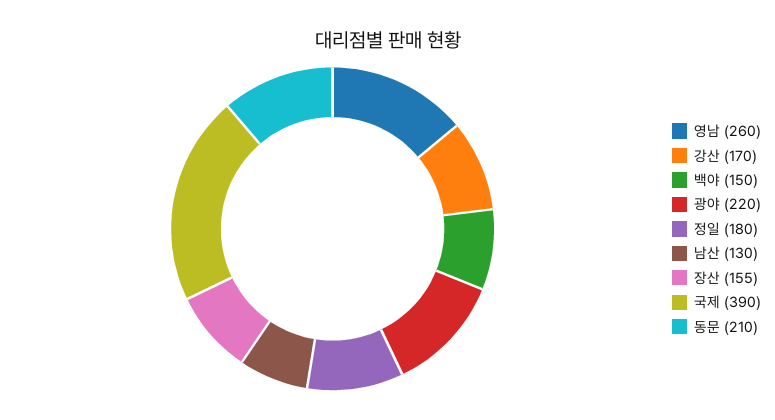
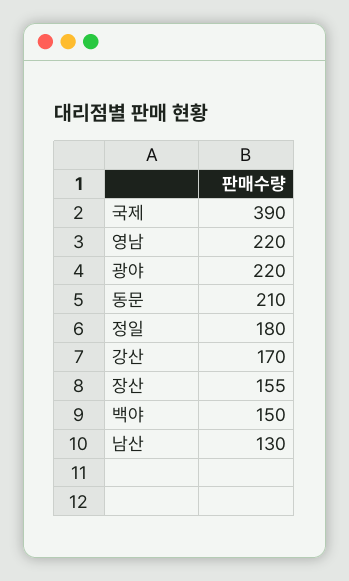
영남: 260 -> 220

